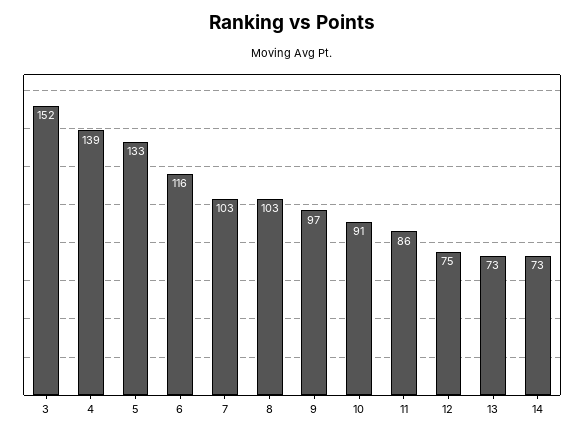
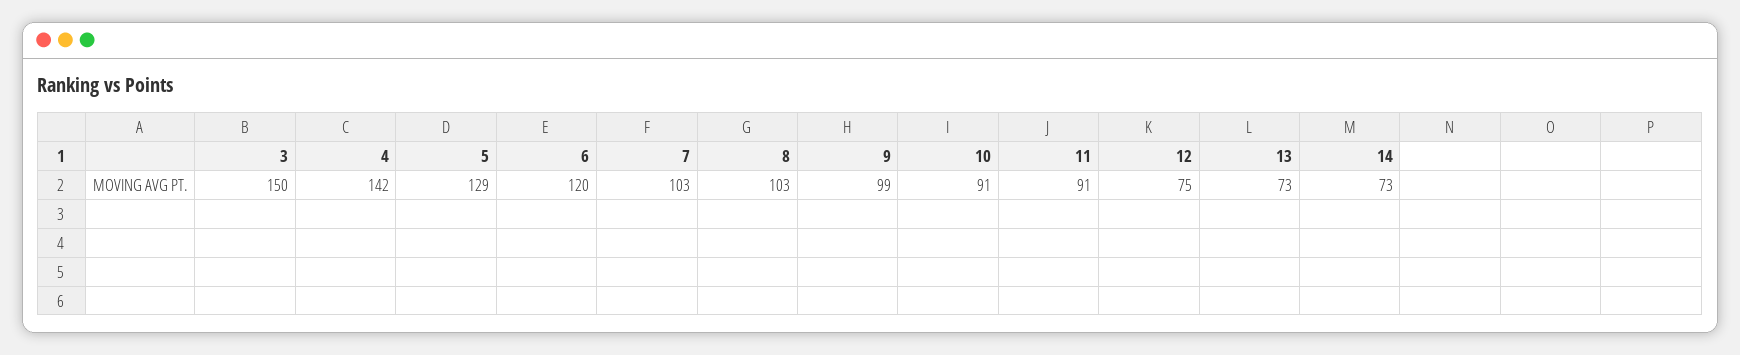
3: 152 -> 150
4: 139 -> 142
5: 133 -> 129
6: 116 -> 120
9: 97 -> 99
11: 86 -> 91

